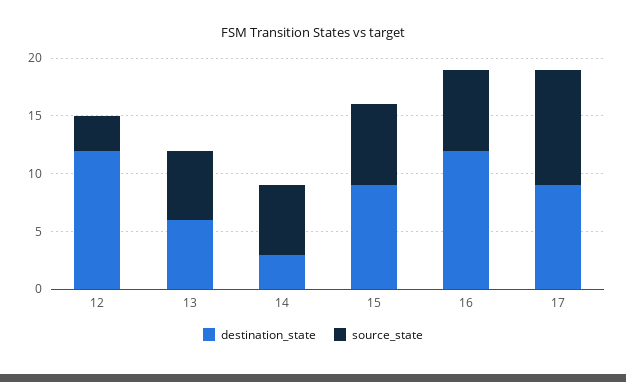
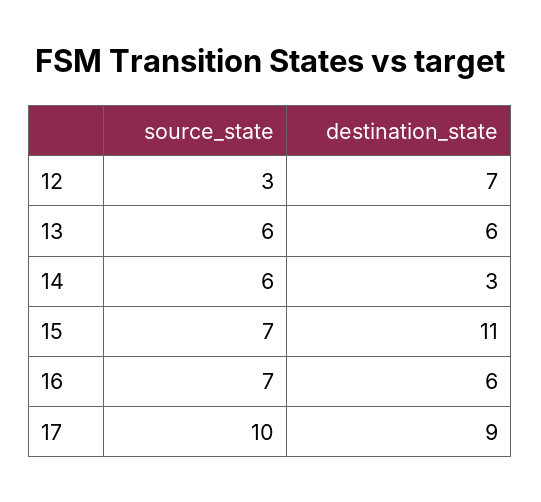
destination_state, 12: 12 -> 7
destination_state, 15: 9 -> 11
destination_state, 16: 12 -> 6

